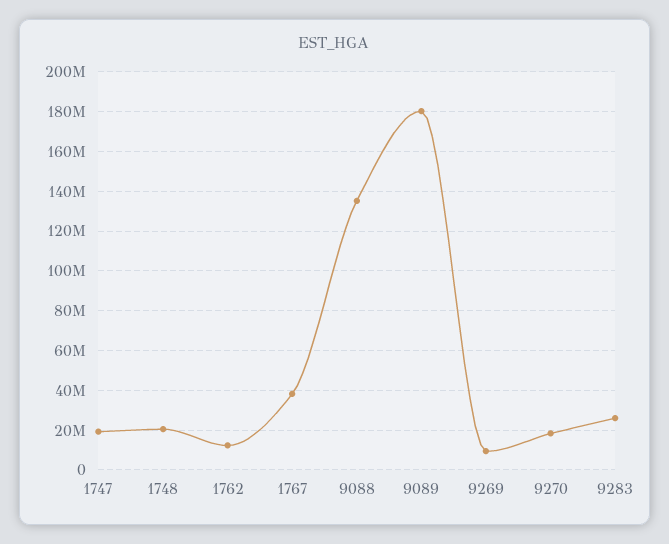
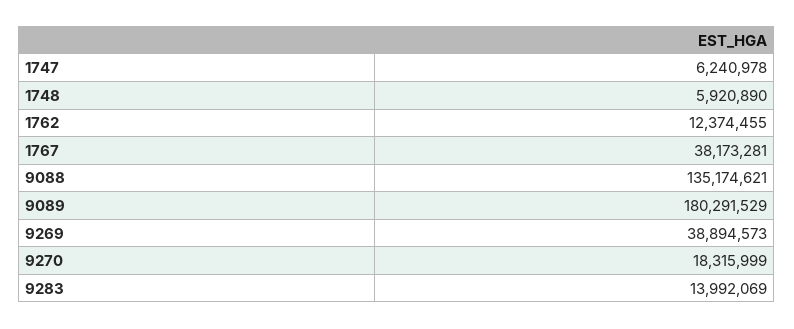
1747: 20000000 -> 6240978
1748: 20000000 -> 5920890
9269: 10000000 -> 38894573
9283: 25000000 -> 13992069

